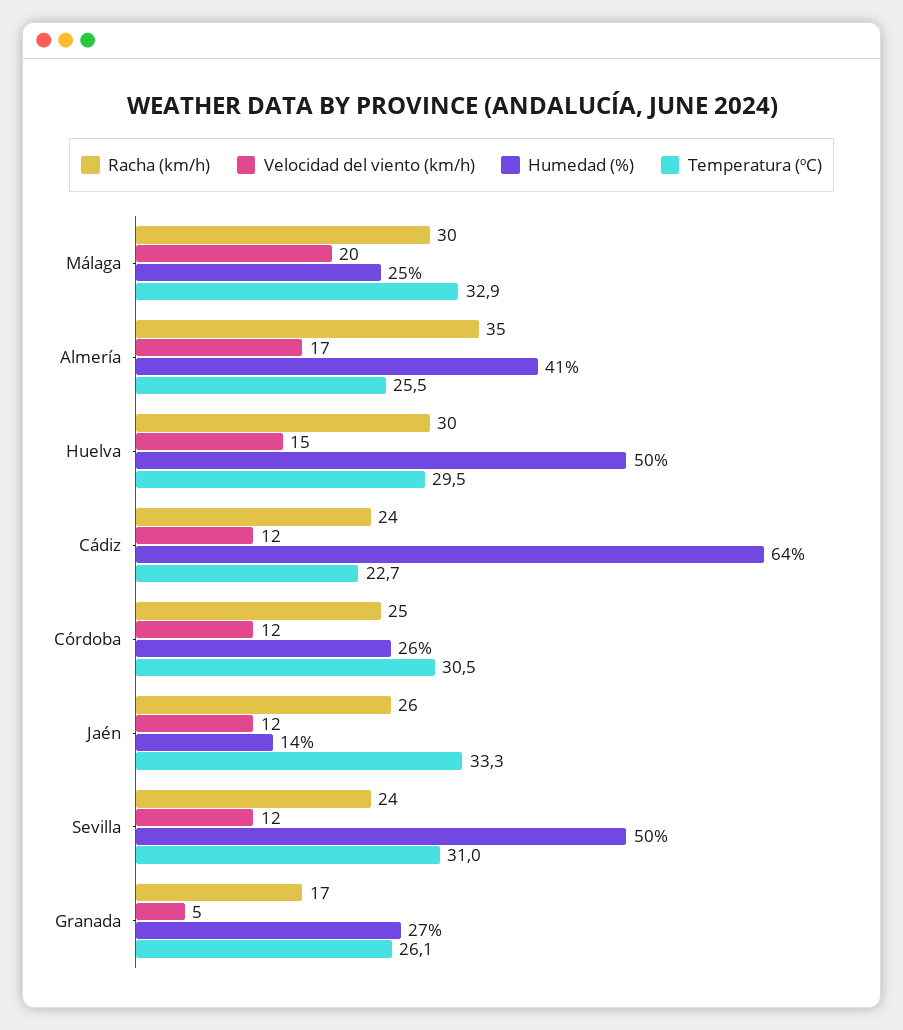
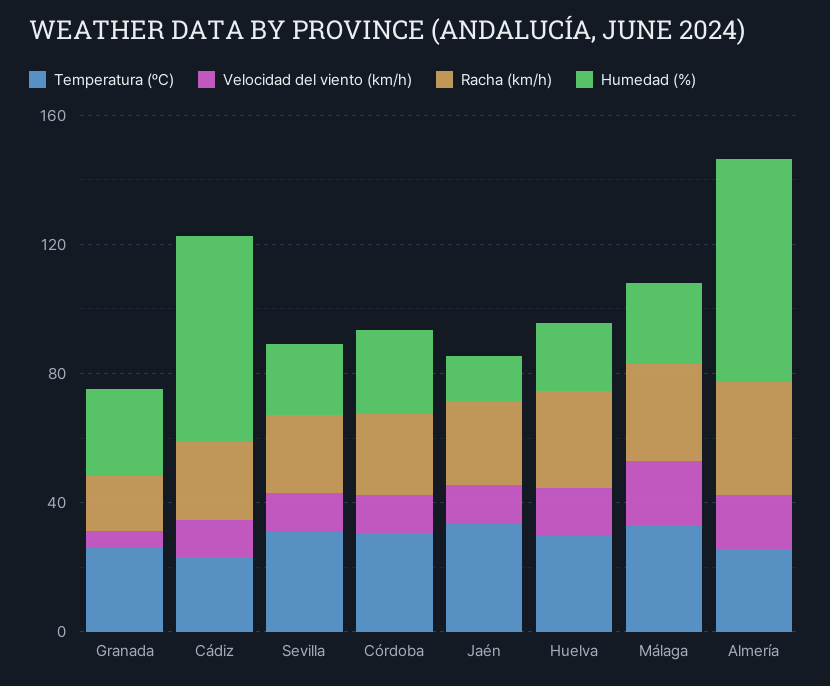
Humedad (%), Almería: 41 -> 70
Humedad (%), Huelva: 50 -> 20
Humedad (%), Sevilla: 50 -> 20

